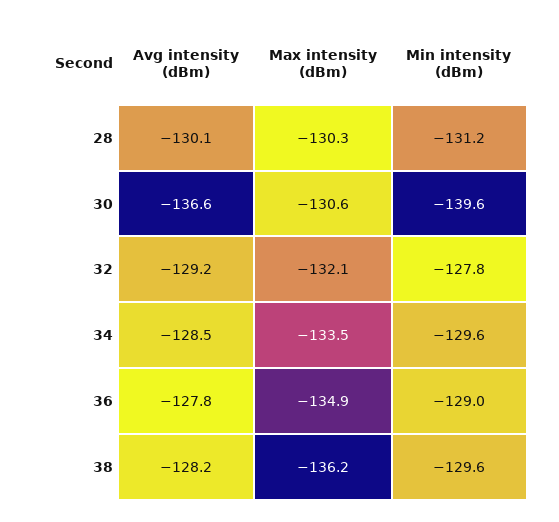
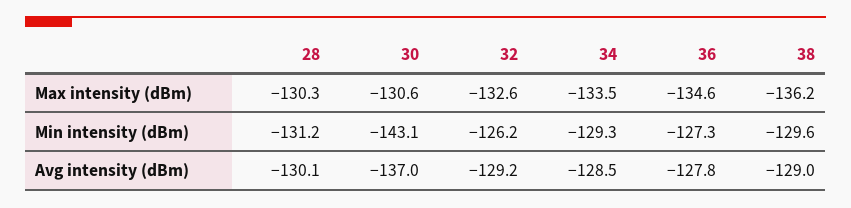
Avg intensity (dBm), 30: -136.6 -> -137
Min intensity (dBm), 30: -139.6 -> -143.1
Max intensity (dBm), 32: -132.1 -> -132.6
Min intensity (dBm), 32: -127.8 -> -126.2
Min intensity (dBm), 34: -129.6 -> -129.3
Max intensity (dBm), 36: -134.9 -> -134.6
Min intensity (dBm), 36: -129 -> -127.3
Avg intensity (dBm), 38: -128.2 -> -129

